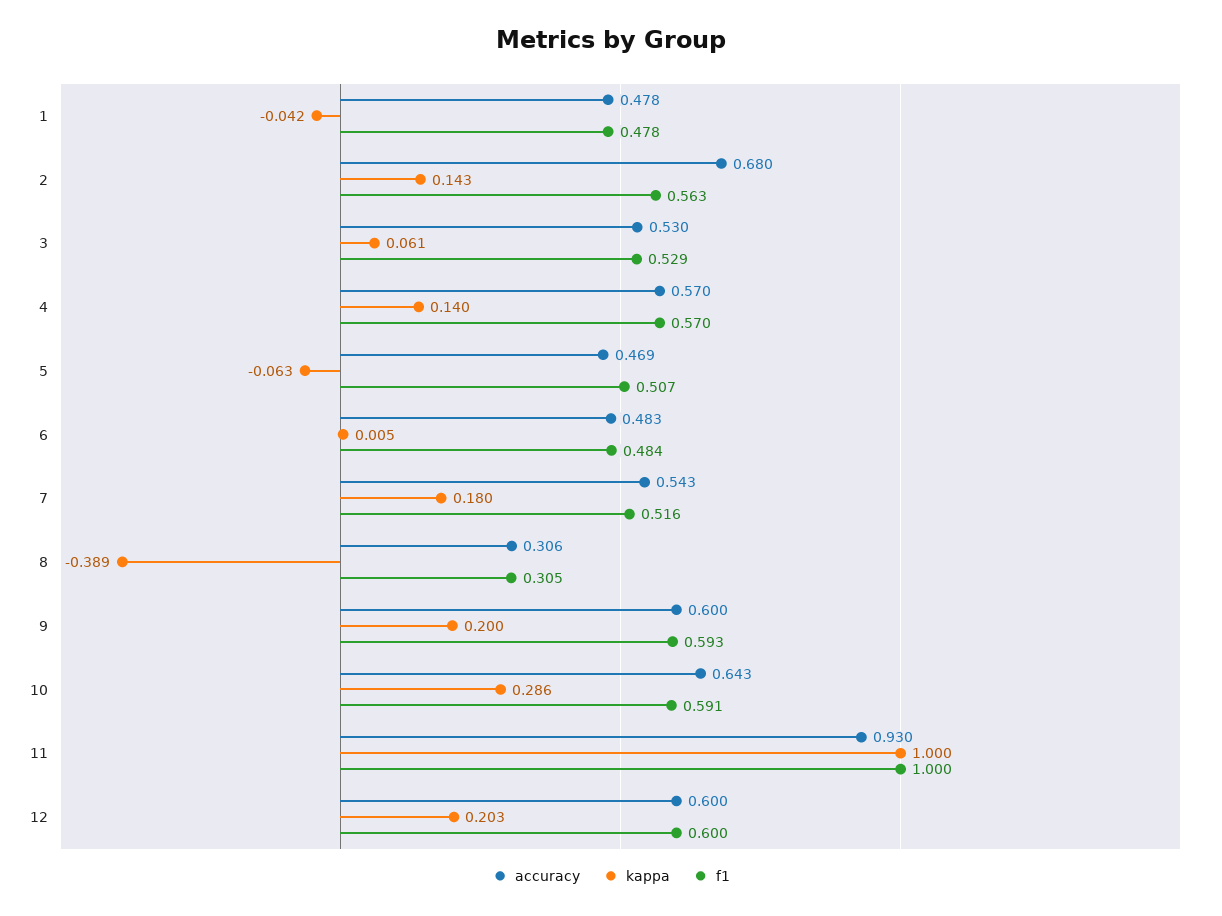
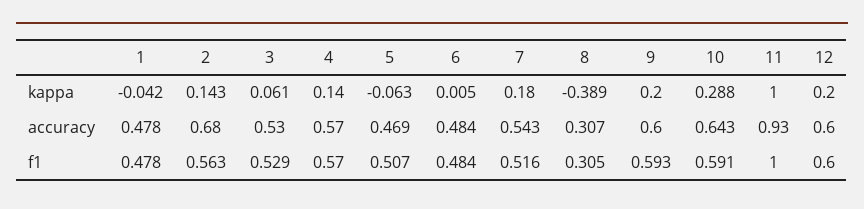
accuracy, 6: 0.483 -> 0.484
accuracy, 8: 0.306 -> 0.307
kappa, 10: 0.286 -> 0.288
kappa, 12: 0.203 -> 0.2

